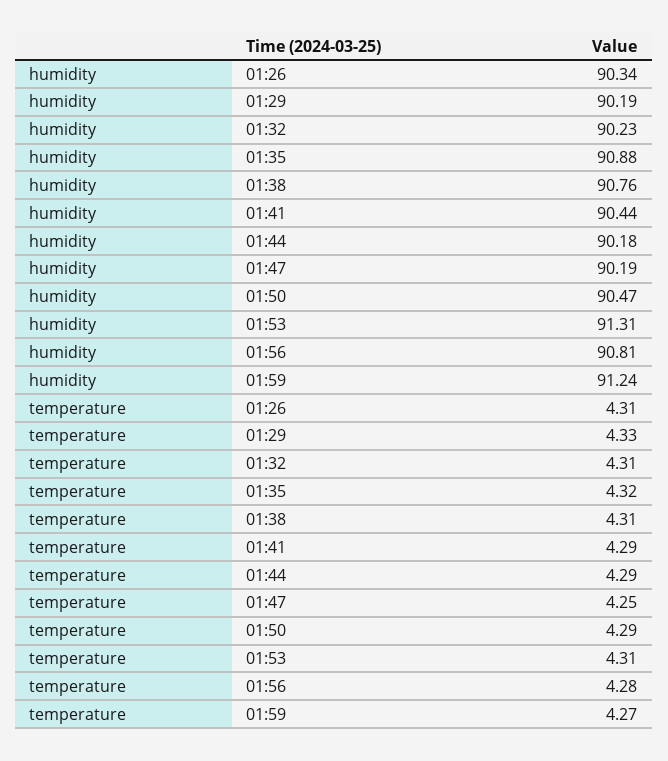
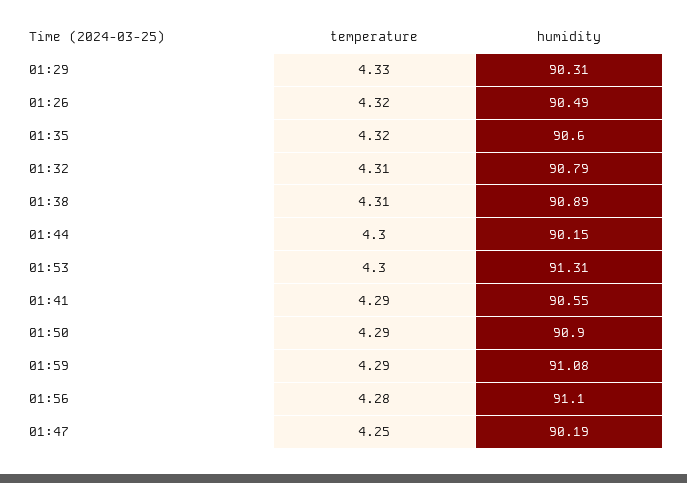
humidity, 01:26: 90.34 -> 90.49
humidity, 01:29: 90.19 -> 90.31
humidity, 01:32: 90.23 -> 90.79
humidity, 01:35: 90.88 -> 90.6
humidity, 01:38: 90.76 -> 90.89
humidity, 01:41: 90.44 -> 90.55
humidity, 01:44: 90.18 -> 90.15
humidity, 01:50: 90.47 -> 90.9
humidity, 01:56: 90.81 -> 91.1
humidity, 01:59: 91.24 -> 91.08
temperature, 01:26: 4.31 -> 4.32
temperature, 01:44: 4.29 -> 4.3
temperature, 01:53: 4.31 -> 4.3
temperature, 01:59: 4.27 -> 4.29

